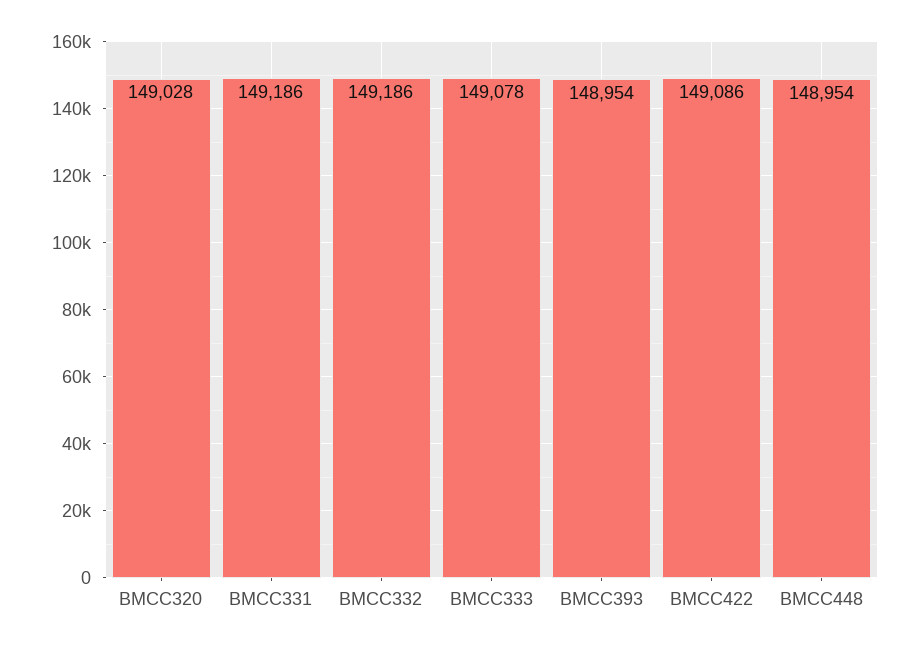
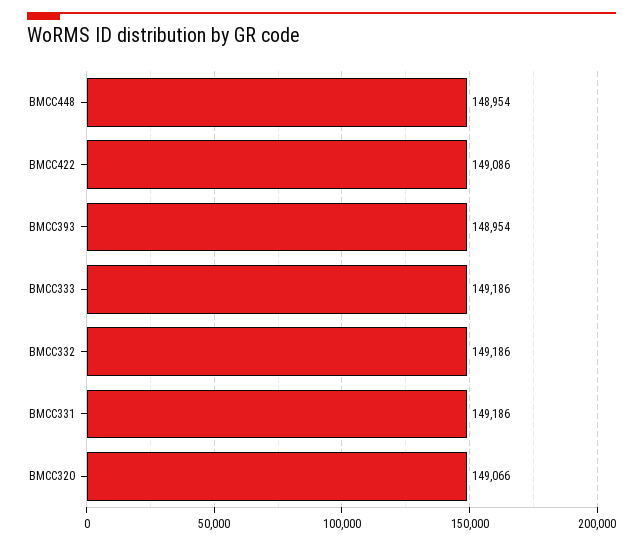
BMCC320: 149028 -> 149066
BMCC333: 149078 -> 149186

